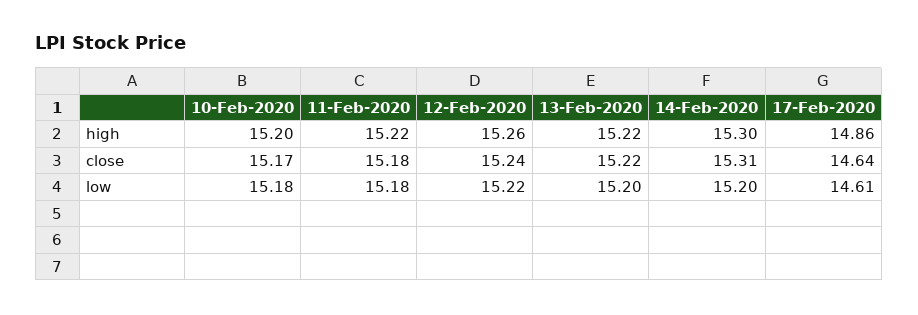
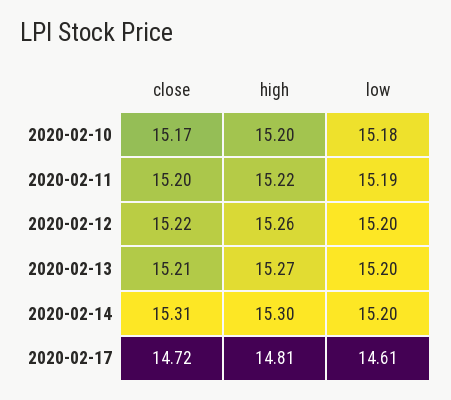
13-Feb-2020, high: 15.22 -> 15.27
17-Feb-2020, high: 14.86 -> 14.81
11-Feb-2020, close: 15.18 -> 15.2
12-Feb-2020, close: 15.24 -> 15.22
13-Feb-2020, close: 15.22 -> 15.21
17-Feb-2020, close: 14.64 -> 14.72
11-Feb-2020, low: 15.18 -> 15.19
12-Feb-2020, low: 15.22 -> 15.2

